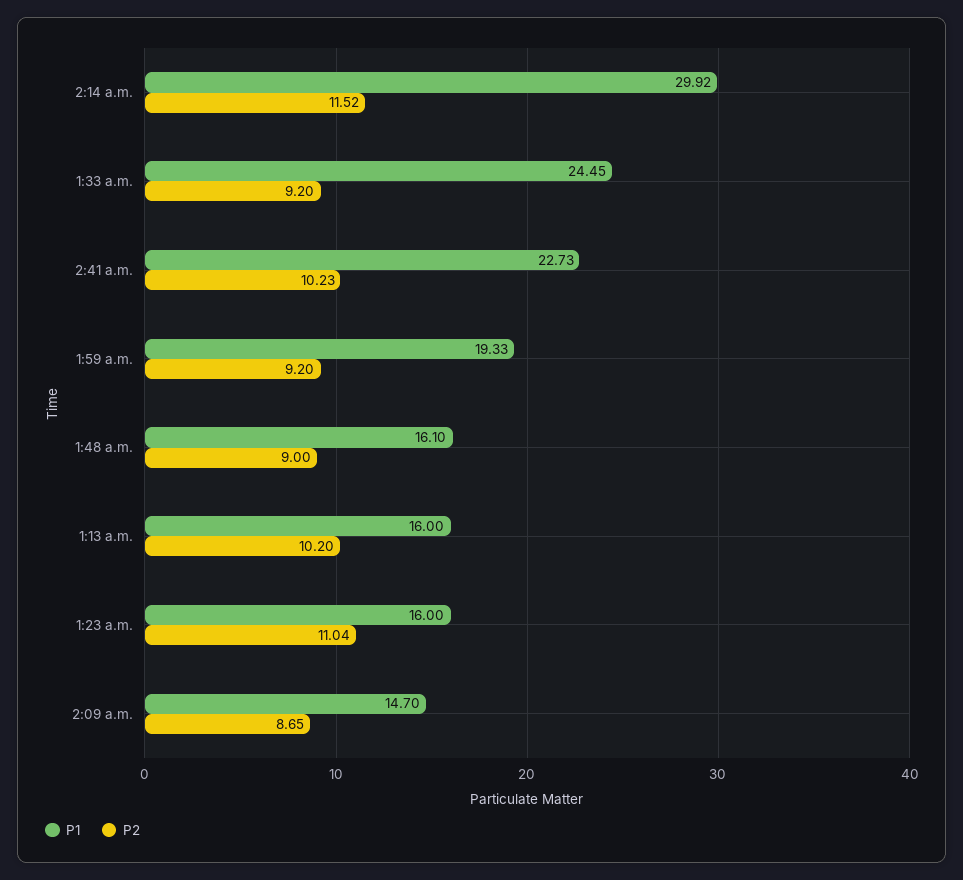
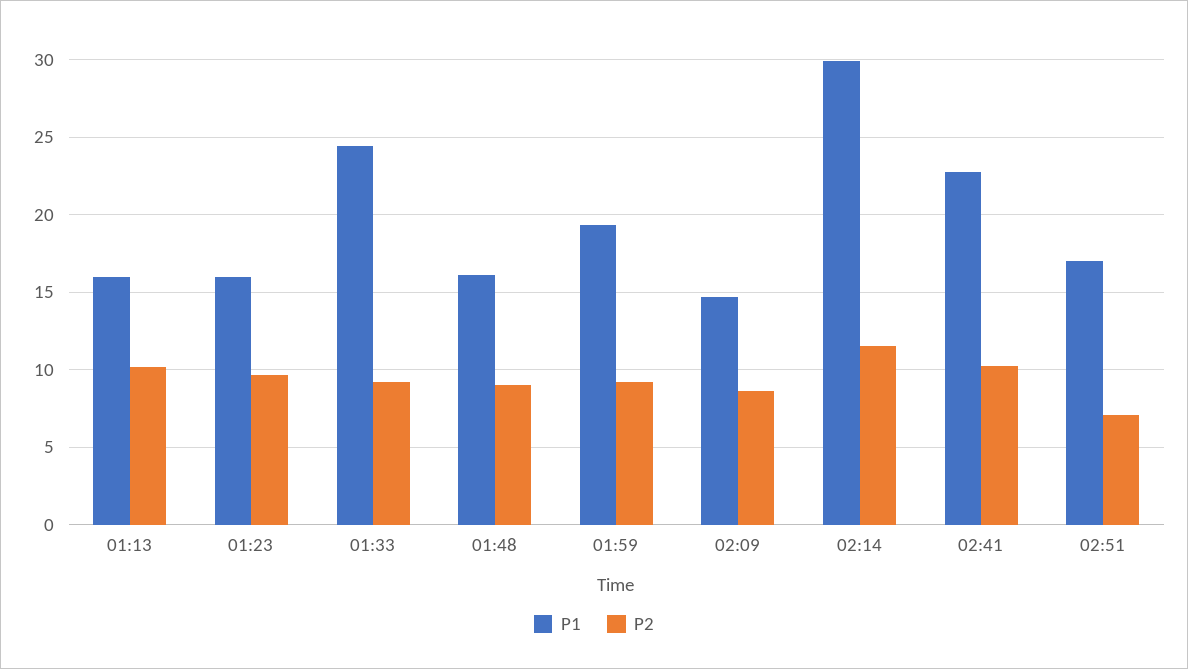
P2, 1:23 a.m.: 11.04 -> 9.5
P1, 02:51: none -> 17
P2, 02:51: none -> 7

